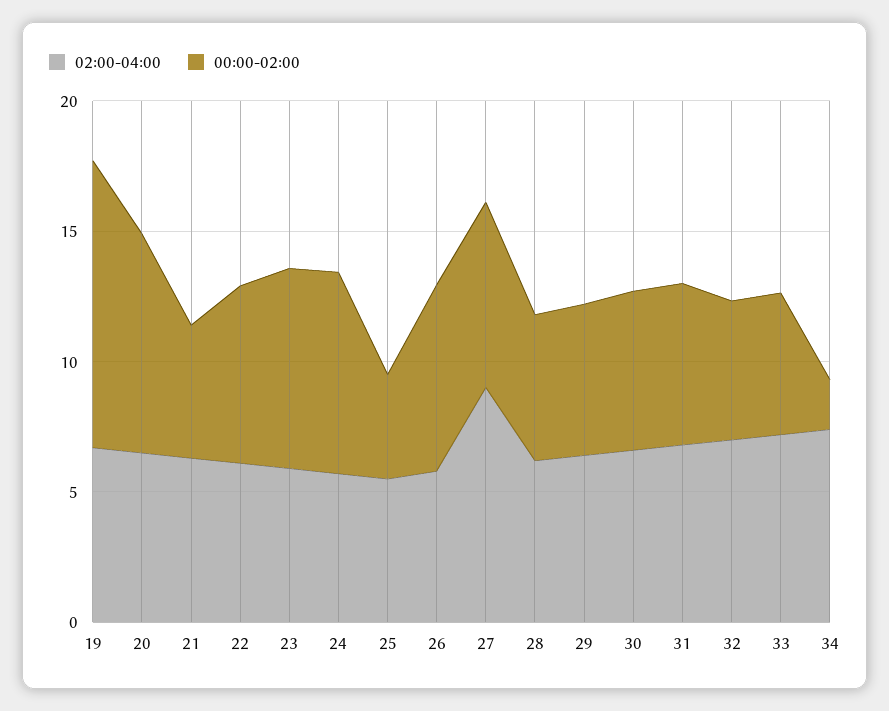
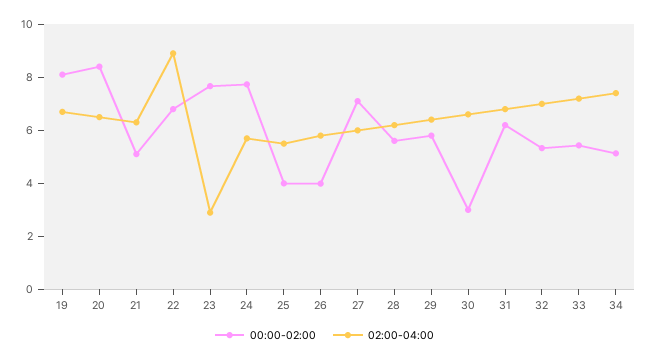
00:00-02:00, 19: 11 -> 8
02:00-04:00, 22: 6 -> 9
02:00-04:00, 23: 6 -> 3
00:00-02:00, 26: 7 -> 4
02:00-04:00, 27: 9 -> 6
00:00-02:00, 30: 6 -> 3
00:00-02:00, 34: 2 -> 5

